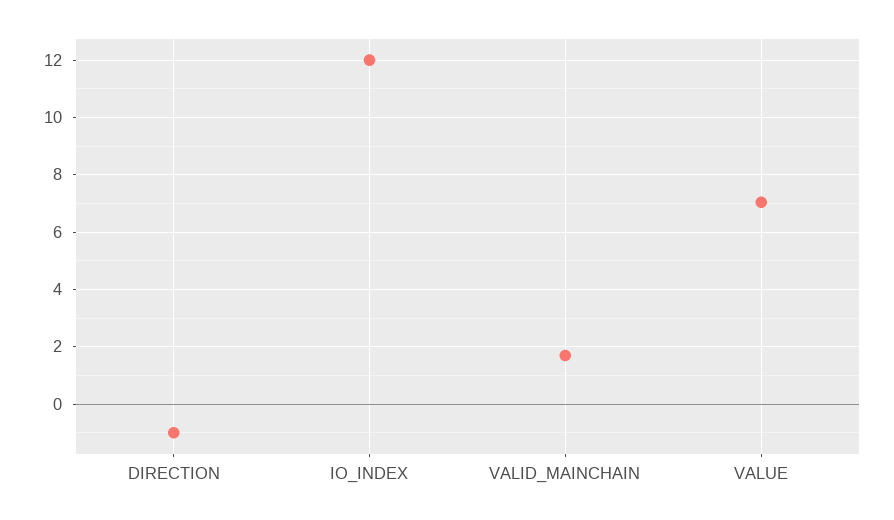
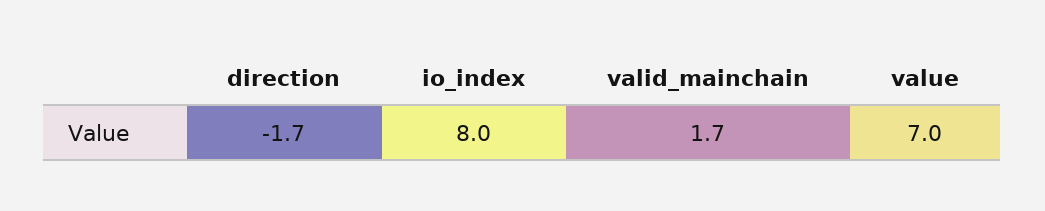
DIRECTION: -1 -> -1.7
IO_INDEX: 12 -> 8

